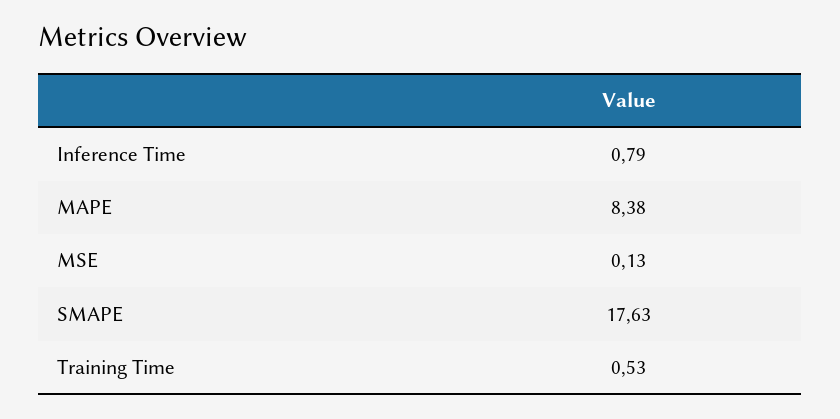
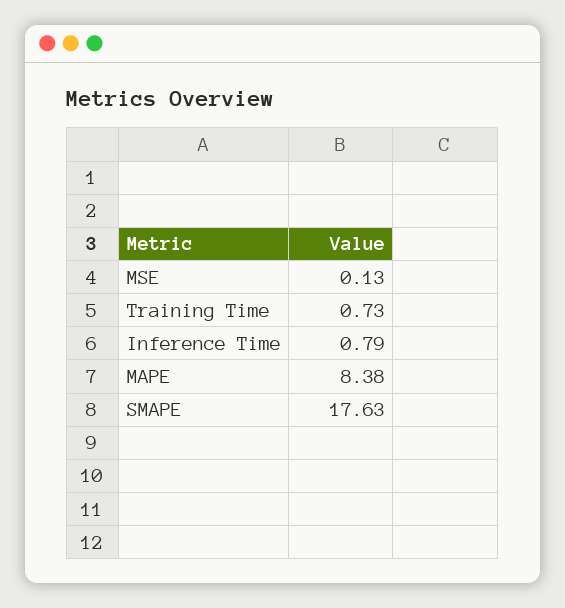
Training Time: 0.53 -> 0.73

